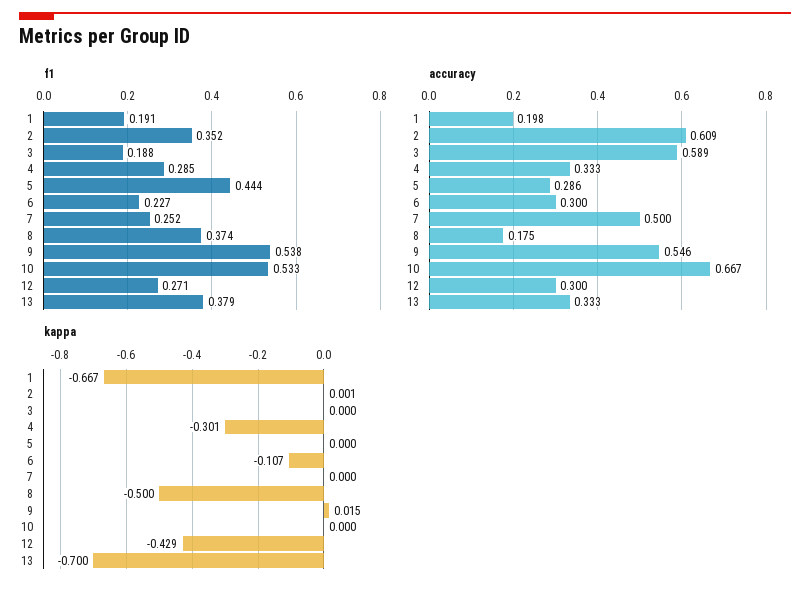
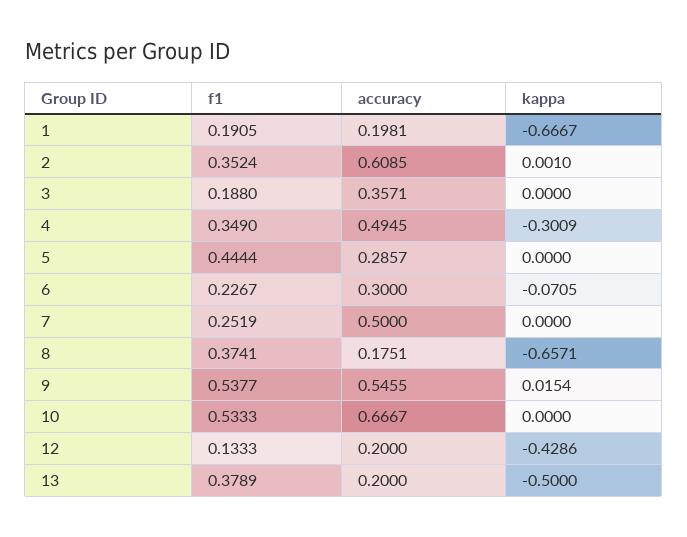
f1, 4: 0.285 -> 0.349
f1, 12: 0.271 -> 0.1333
accuracy, 3: 0.589 -> 0.3571
accuracy, 4: 0.333 -> 0.4945
accuracy, 12: 0.3 -> 0.2
accuracy, 13: 0.333 -> 0.2
kappa, 6: -0.107 -> -0.0705
kappa, 8: -0.5 -> -0.6571
kappa, 13: -0.7 -> -0.5

